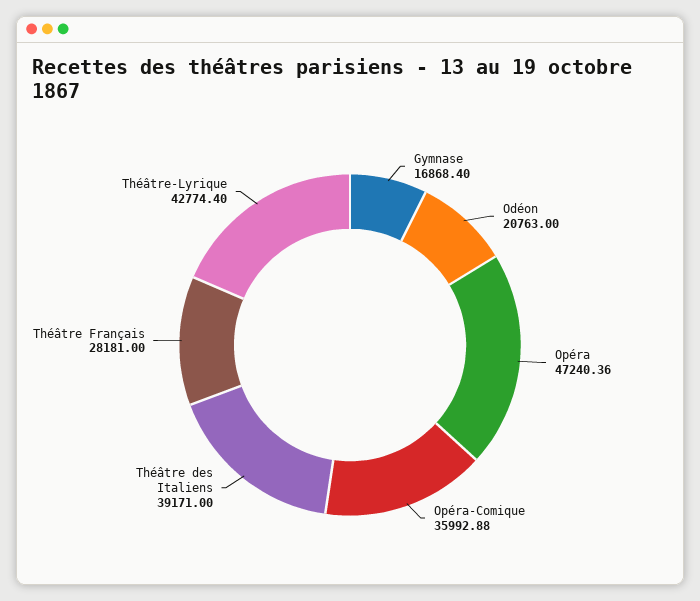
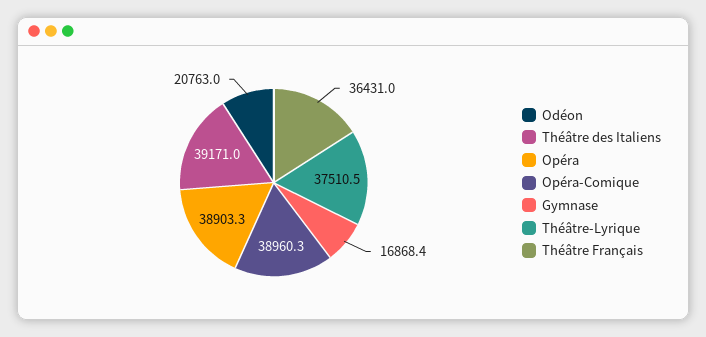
Opéra: 47240.36 -> 38903.3
Opéra-Comique: 35992.88 -> 38960.3
Théâtre Français: 28181 -> 36431
Théâtre-Lyrique: 42774.4 -> 37510.5

